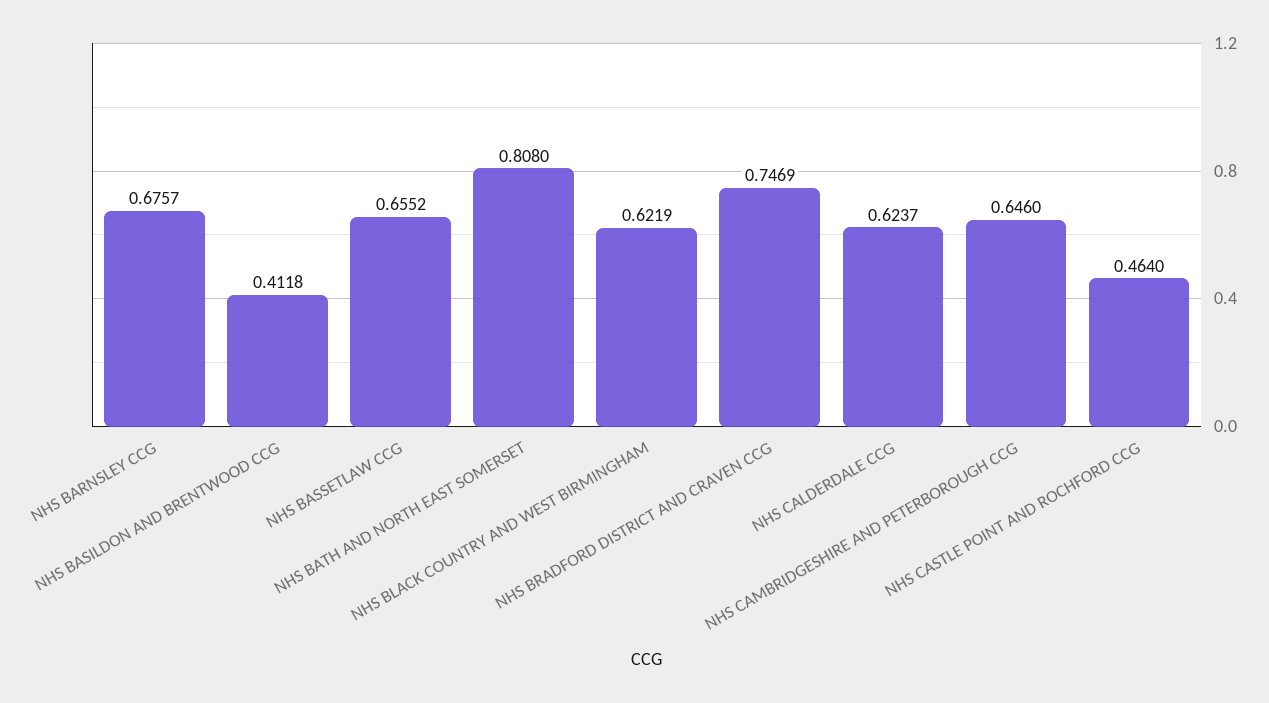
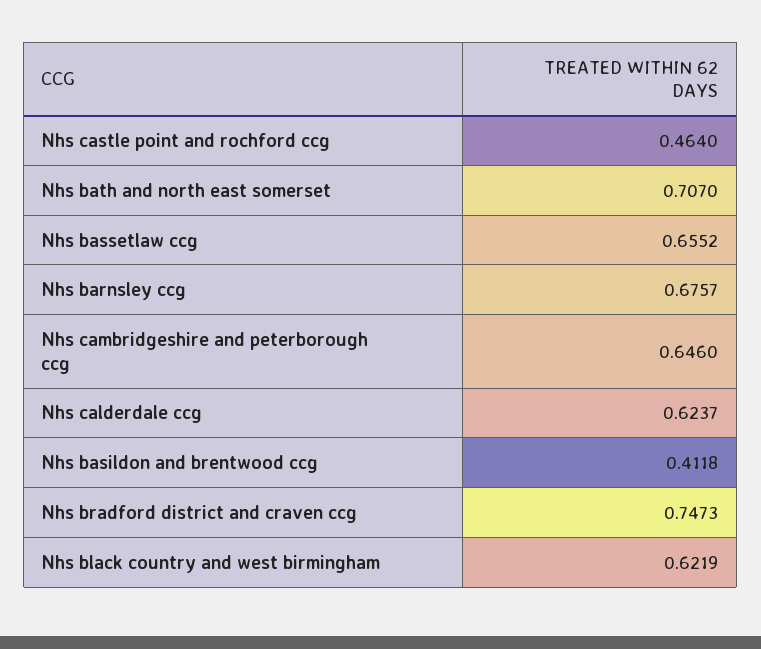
NHS BATH AND NORTH EAST SOMERSET: 0.808 -> 0.707
NHS BRADFORD DISTRICT AND CRAVEN CCG: 0.7469 -> 0.7473

